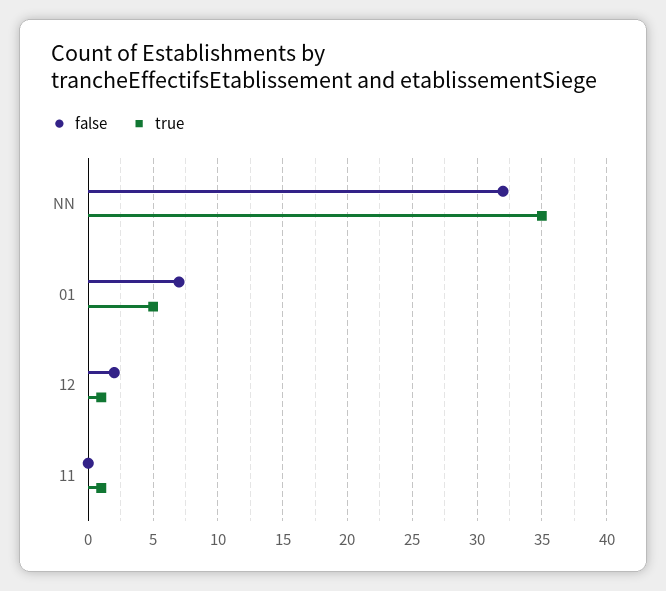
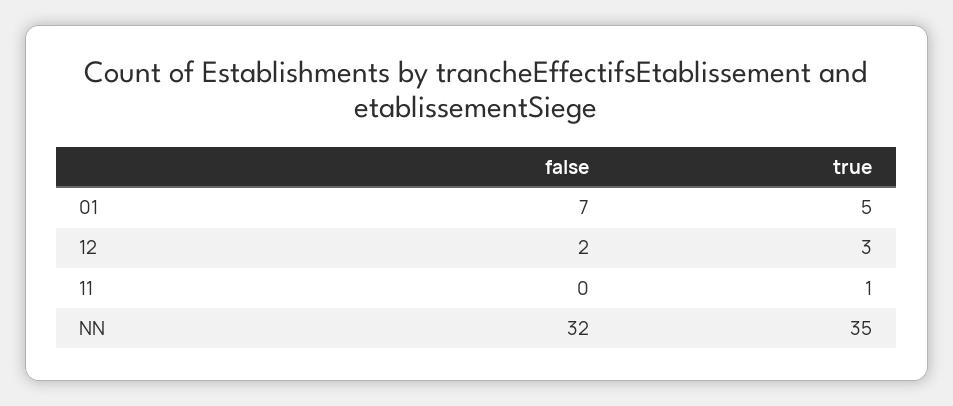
true, 12: 1 -> 3

